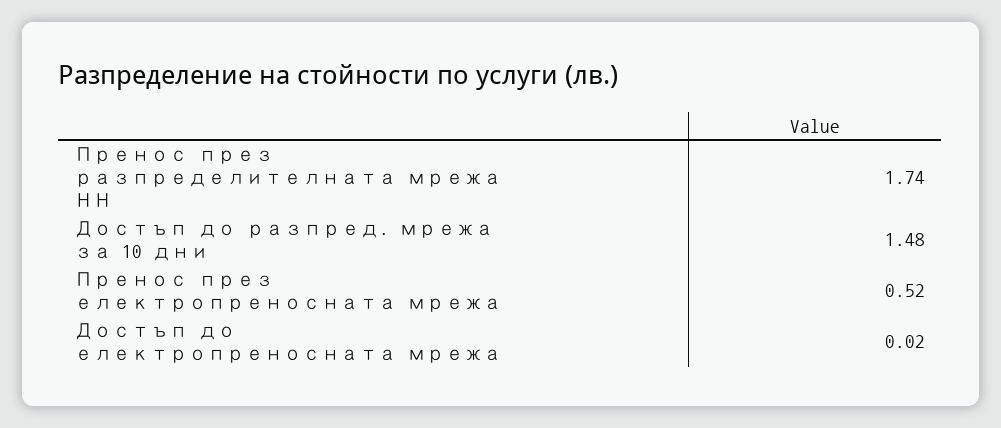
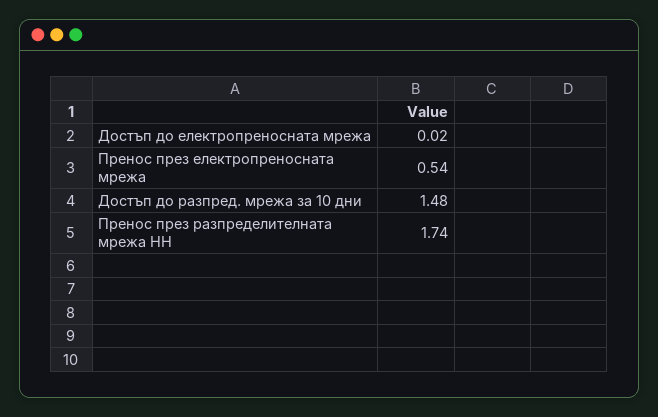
Пренос през електропреносната мрежа: 0.52 -> 0.54

